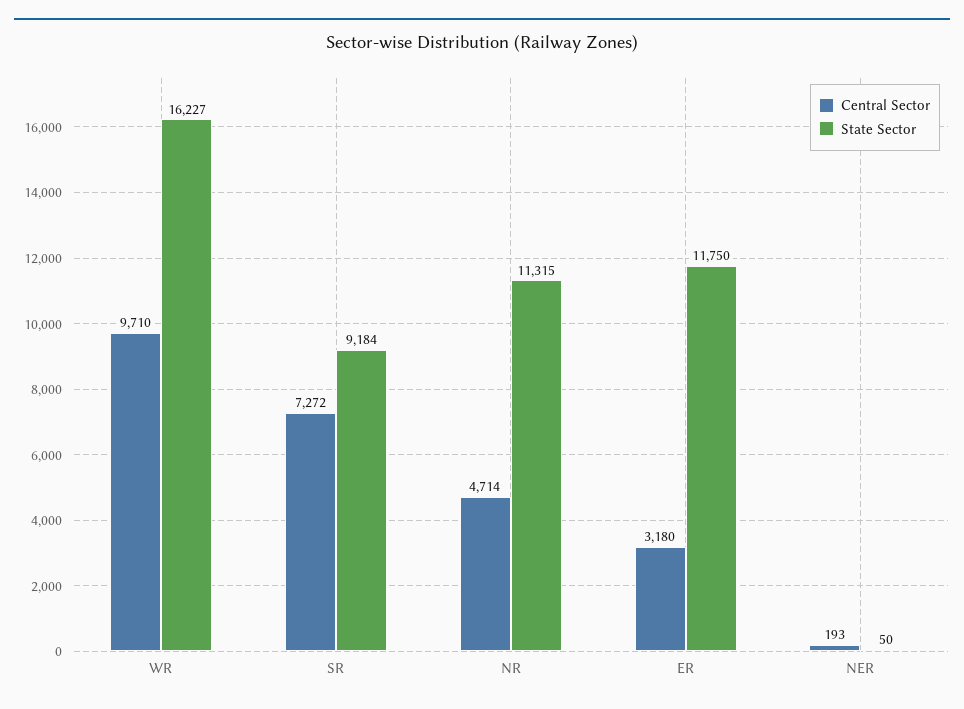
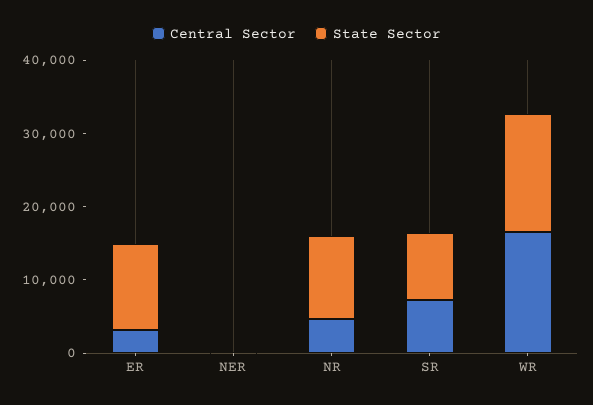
Central Sector, WR: 9710 -> 16000

